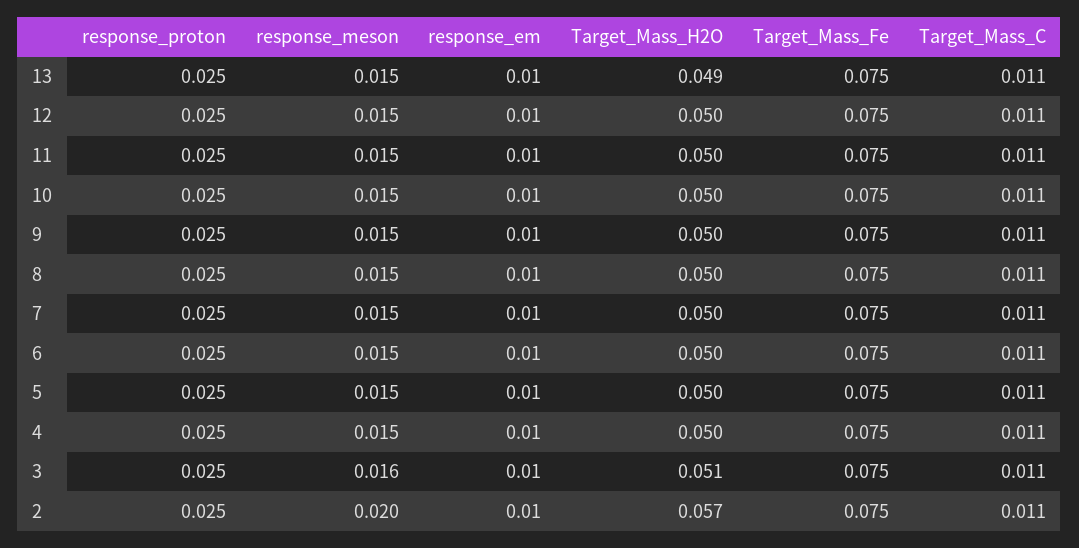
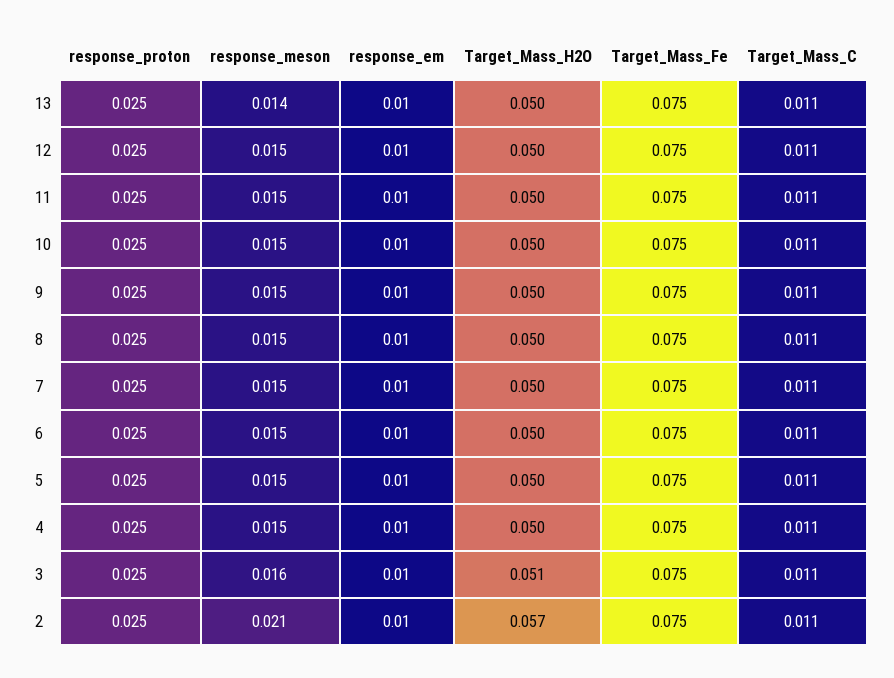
response_meson, 13: 0.015 -> 0.014
Target_Mass_H2O, 13: 0.049 -> 0.05
response_meson, 2: 0.02 -> 0.021

